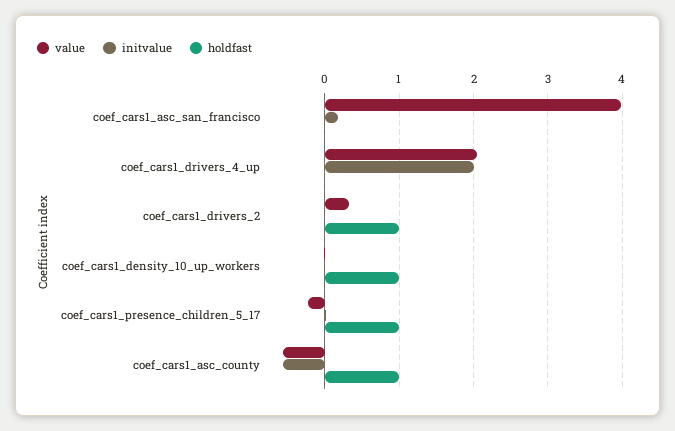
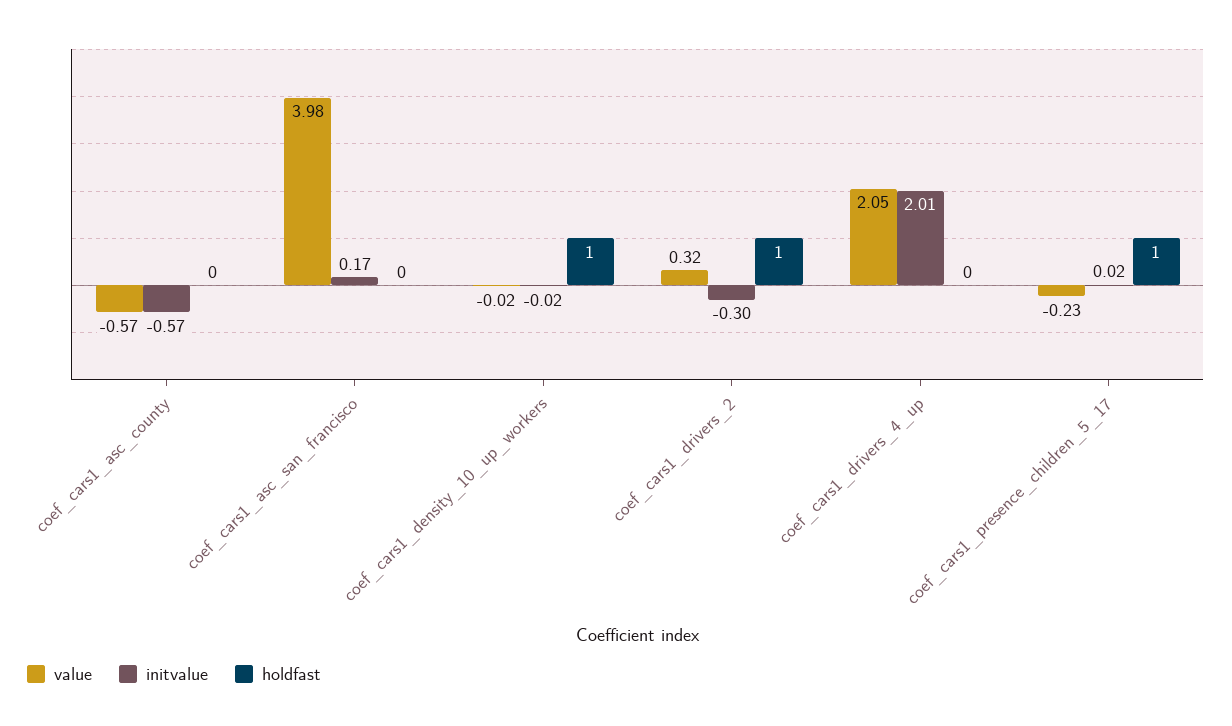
initvalue, coef_cars1_drivers_2: 0 -> -0.3
holdfast, coef_cars1_asc_county: 1 -> 0

